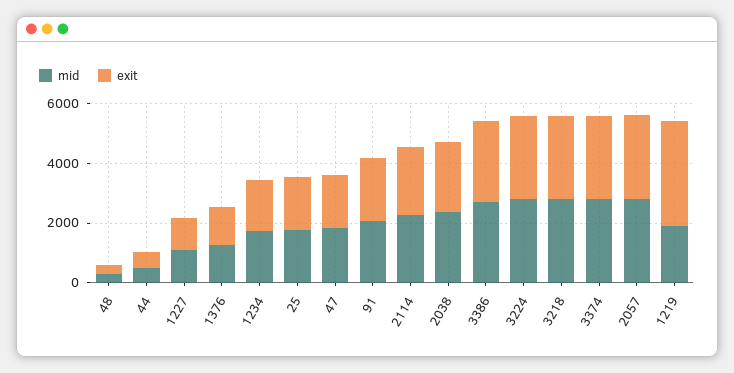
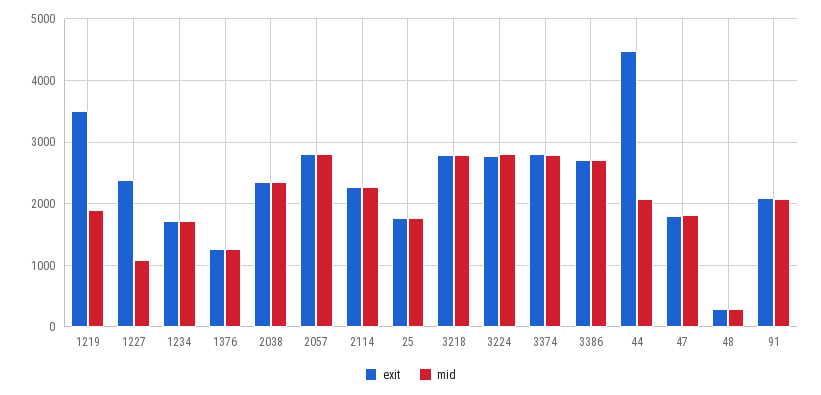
mid, 44: 500 -> 2100
exit, 44: 500 -> 4500
exit, 1227: 1000 -> 2400

